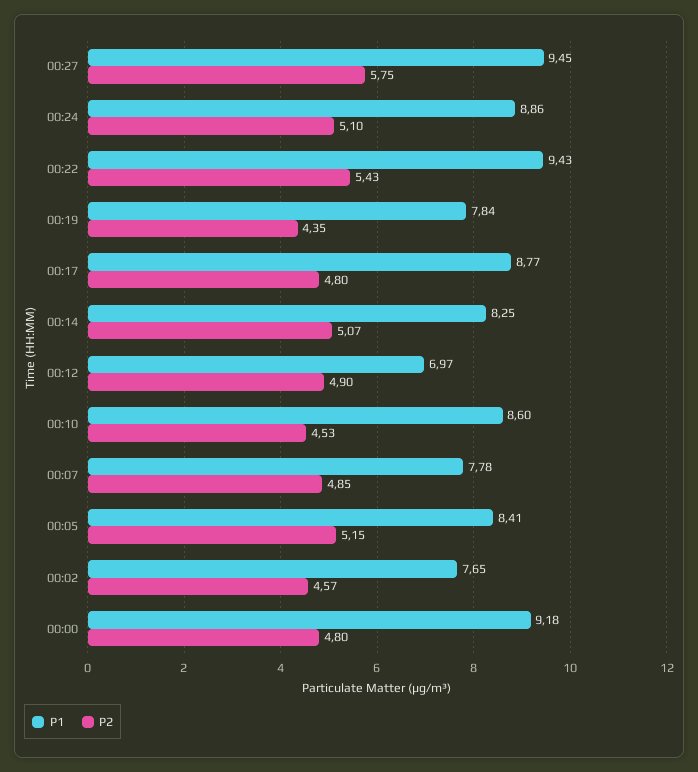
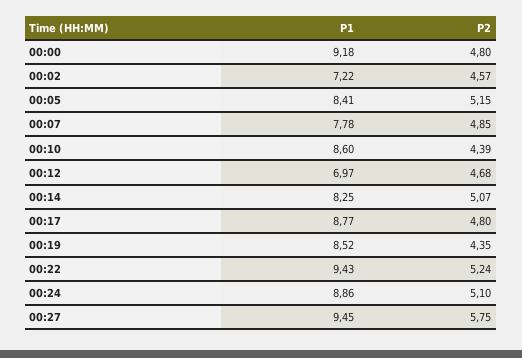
P2, 00:22: 5.43 -> 5.24
P1, 00:19: 7.84 -> 8.52
P2, 00:12: 4.9 -> 4.68
P2, 00:10: 4.53 -> 4.39
P1, 00:02: 7.65 -> 7.22

